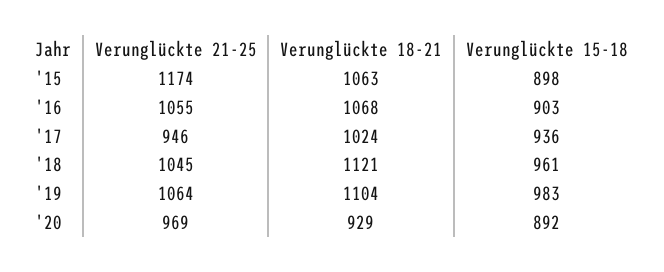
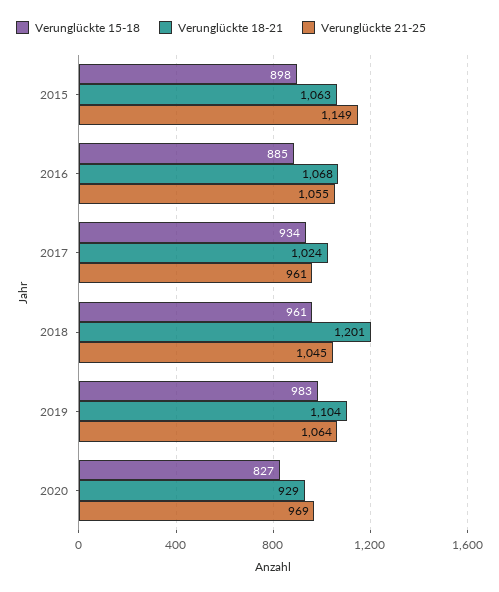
Verunglückte 21-25, '15: 1174 -> 1149
Verunglückte 15-18, '16: 903 -> 885
Verunglückte 21-25, '17: 946 -> 961
Verunglückte 15-18, '17: 936 -> 934
Verunglückte 18-21, '18: 1121 -> 1201
Verunglückte 15-18, '20: 892 -> 827

